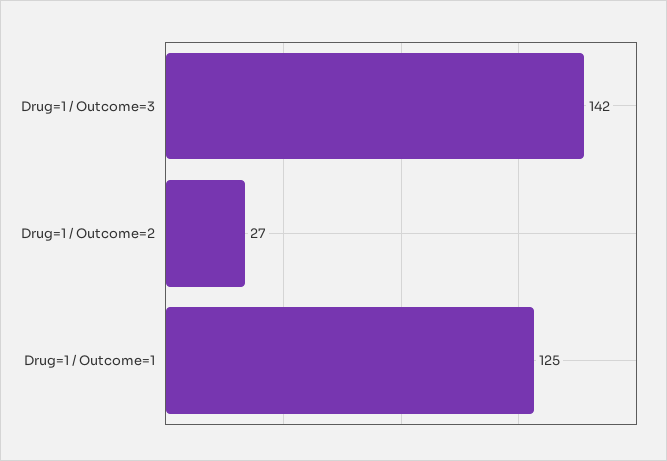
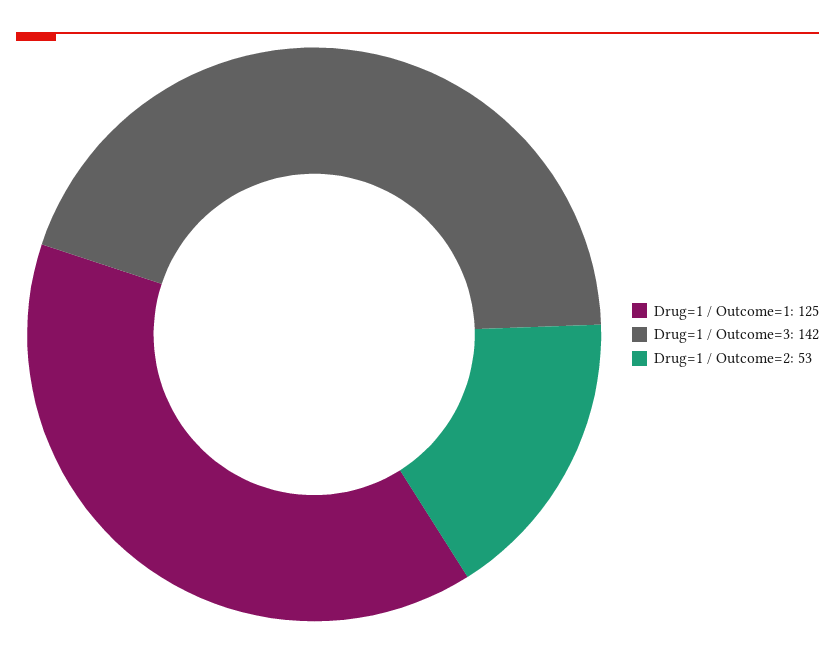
Drug=1 / Outcome=2: 27 -> 53

